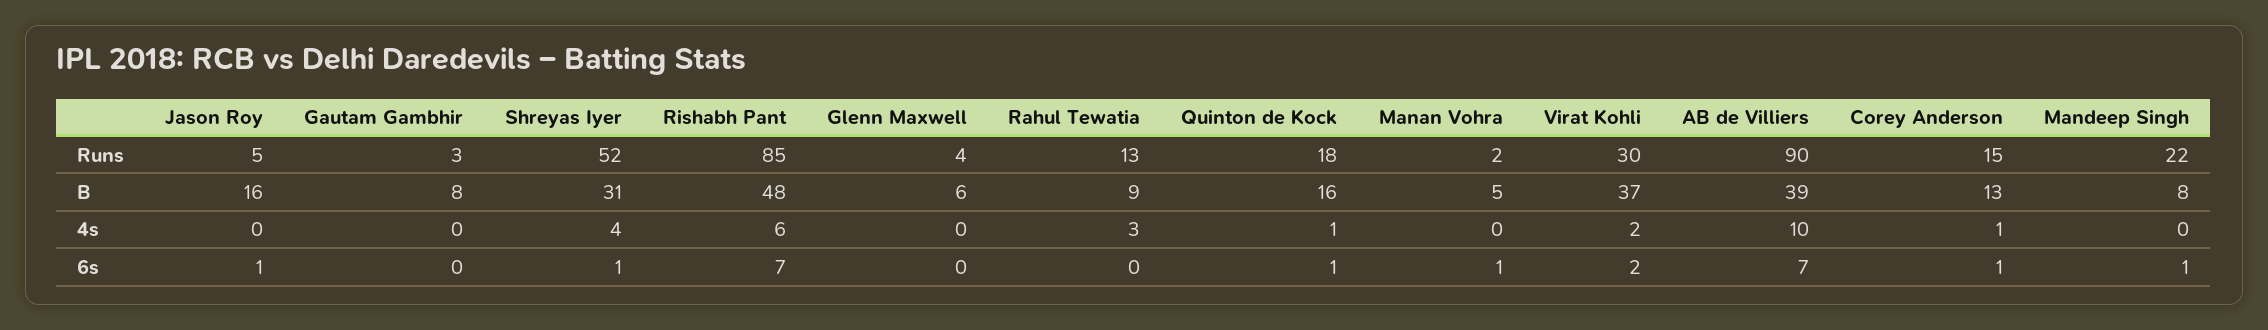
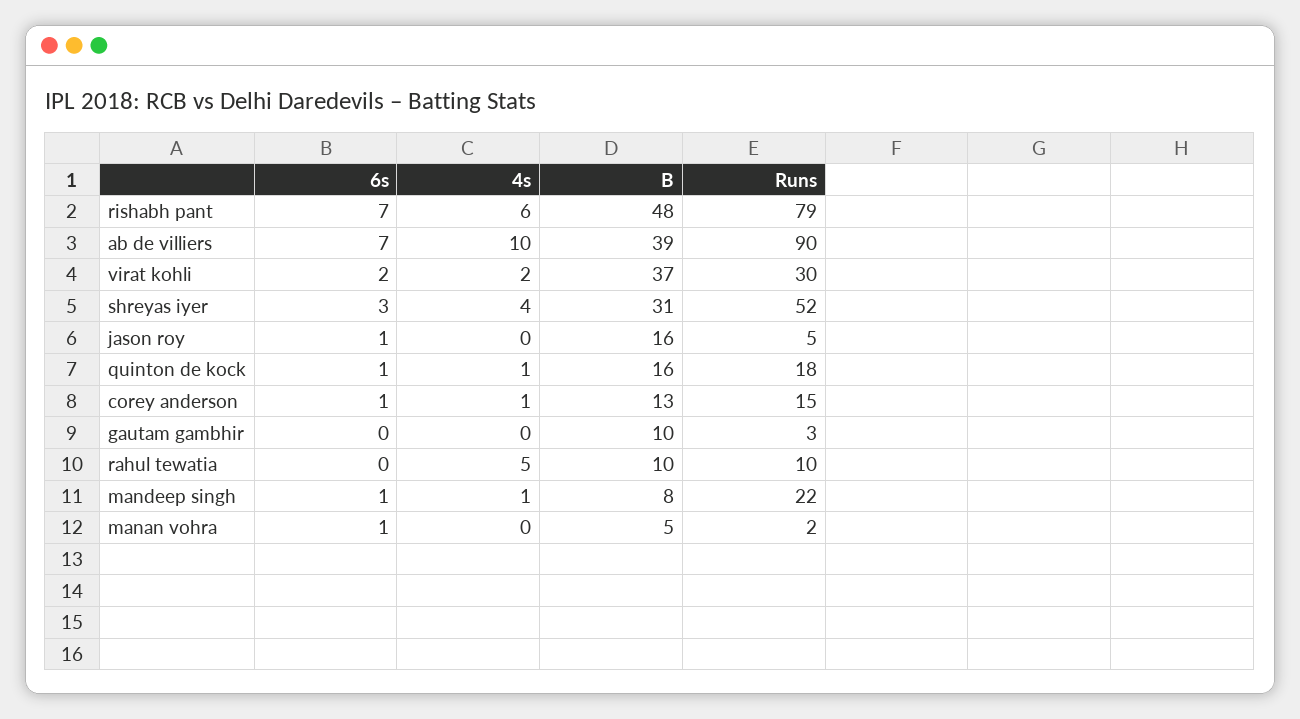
Rishabh Pant, Runs: 85 -> 79
Glenn Maxwell, Runs: 4 -> none
Rahul Tewatia, Runs: 13 -> 10
Gautam Gambhir, B: 8 -> 10
Glenn Maxwell, B: 6 -> none
Rahul Tewatia, B: 9 -> 10
Glenn Maxwell, 4s: 0 -> none
Rahul Tewatia, 4s: 3 -> 5
Mandeep Singh, 4s: 0 -> 1
Shreyas Iyer, 6s: 1 -> 3
Glenn Maxwell, 6s: 0 -> none

